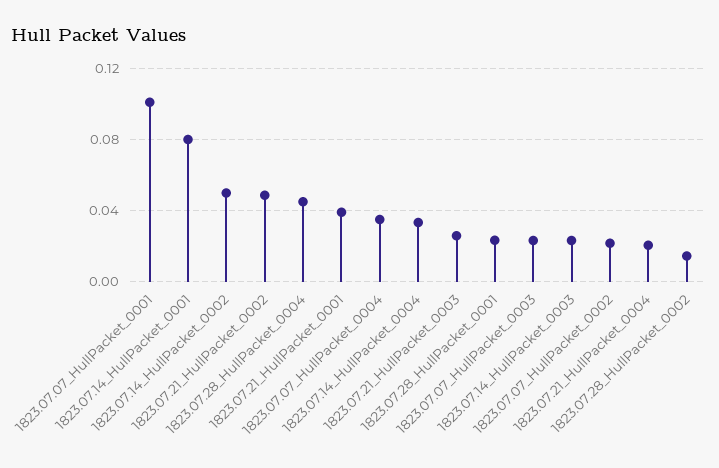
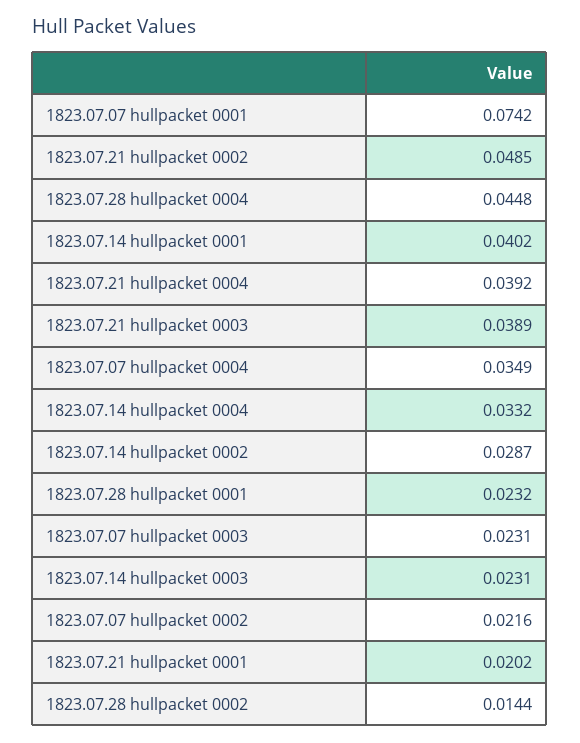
1823.07.07_HullPacket_0001: 0.1 -> 0.0742
1823.07.14_HullPacket_0001: 0.08 -> 0.0402
1823.07.14_HullPacket_0002: 0.05 -> 0.0287
1823.07.21_HullPacket_0001: 0.04 -> 0.0202
1823.07.21_HullPacket_0003: 0.025 -> 0.0389
1823.07.21_HullPacket_0004: 0.02 -> 0.0392

